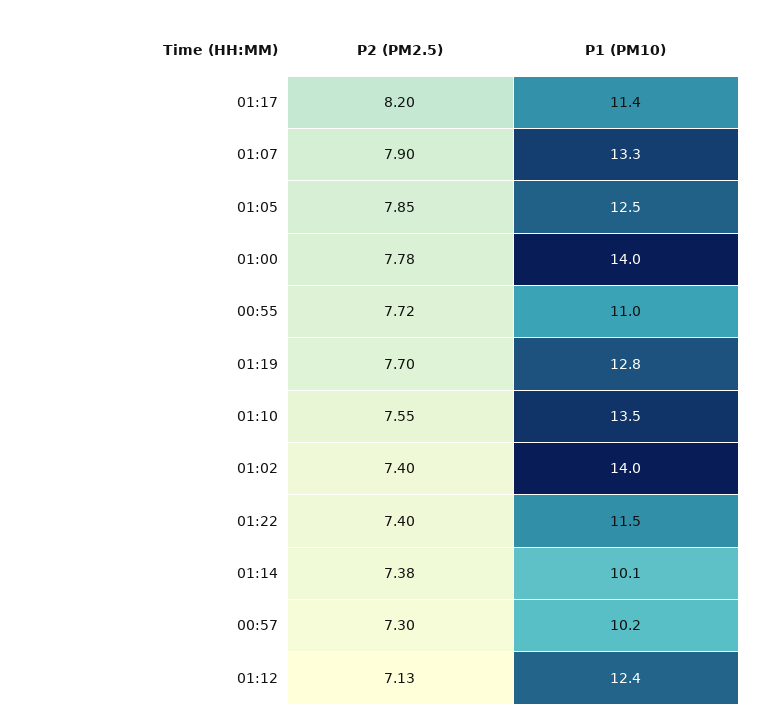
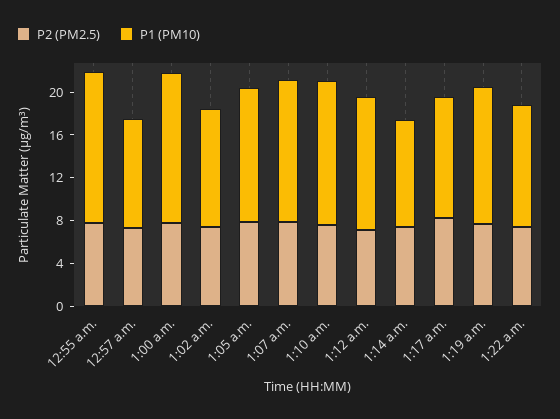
P1 (PM10), 00:55: 11 -> 14
P1 (PM10), 01:02: 14 -> 11

